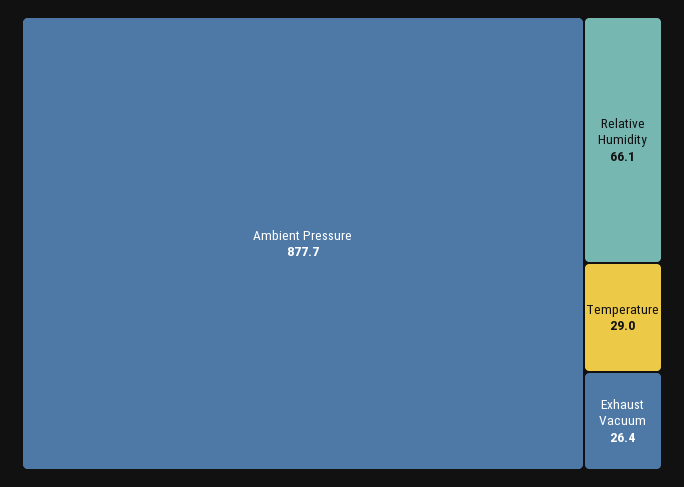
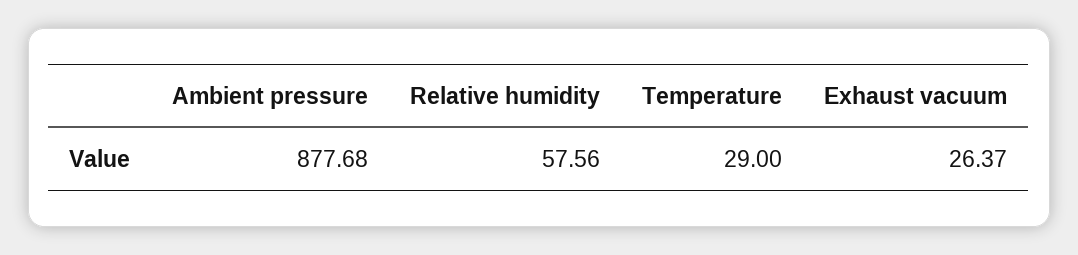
Relative Humidity: 66.1 -> 57.56

